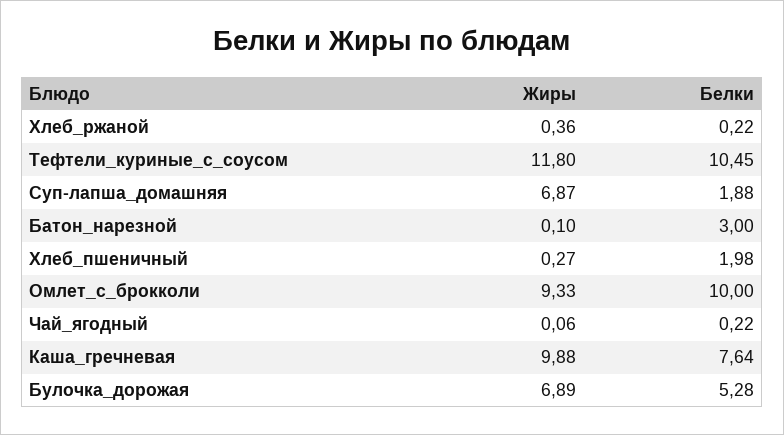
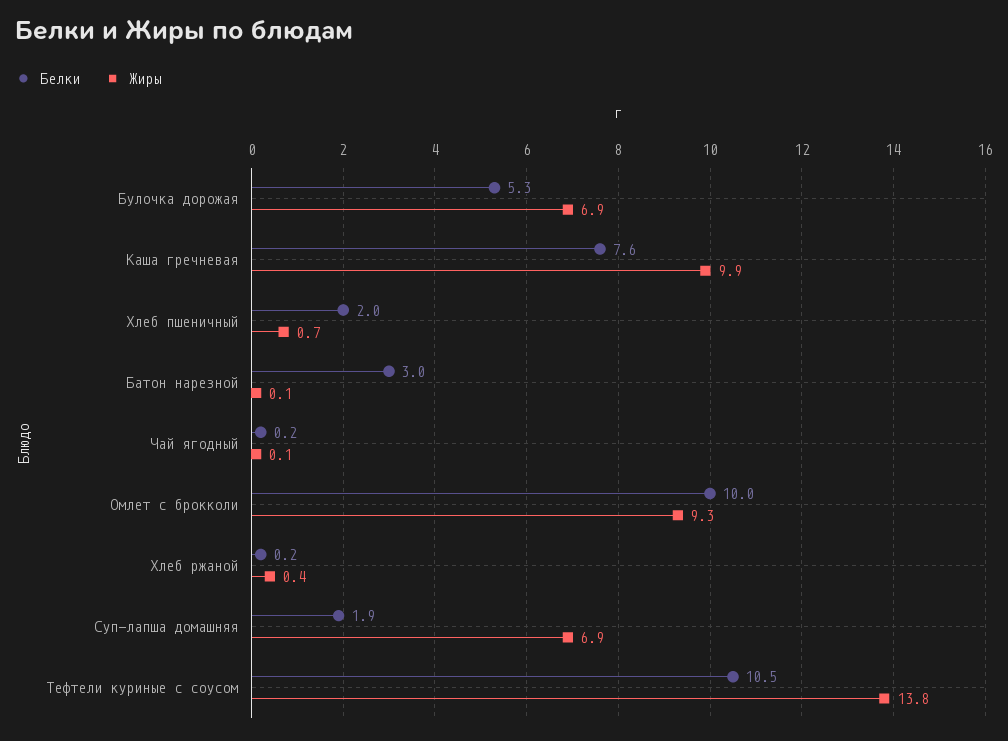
Жиры, Тефтели_куриные_с_соусом: 11.8 -> 13.8
Жиры, Хлеб_пшеничный: 0.27 -> 0.7

